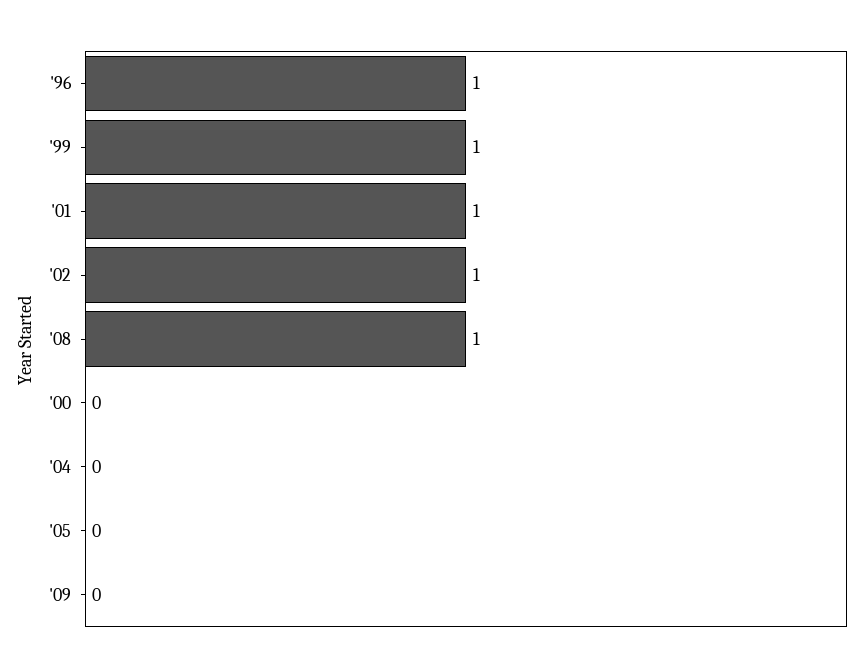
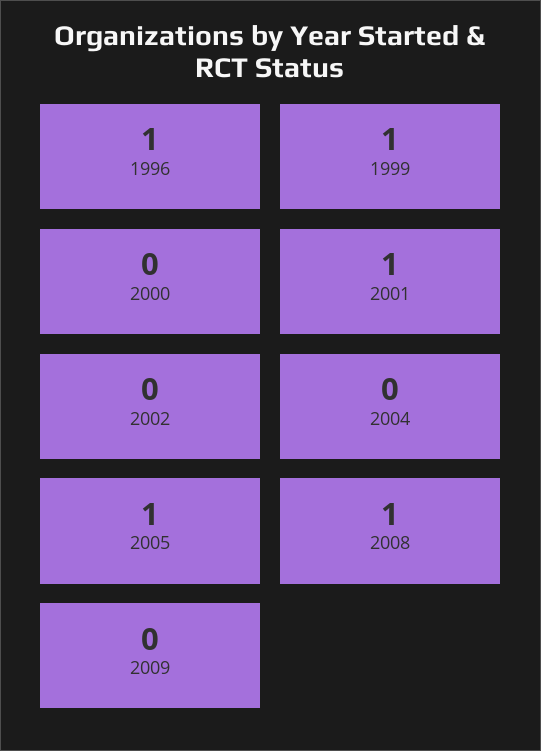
'02: 1 -> 0
'05: 0 -> 1

